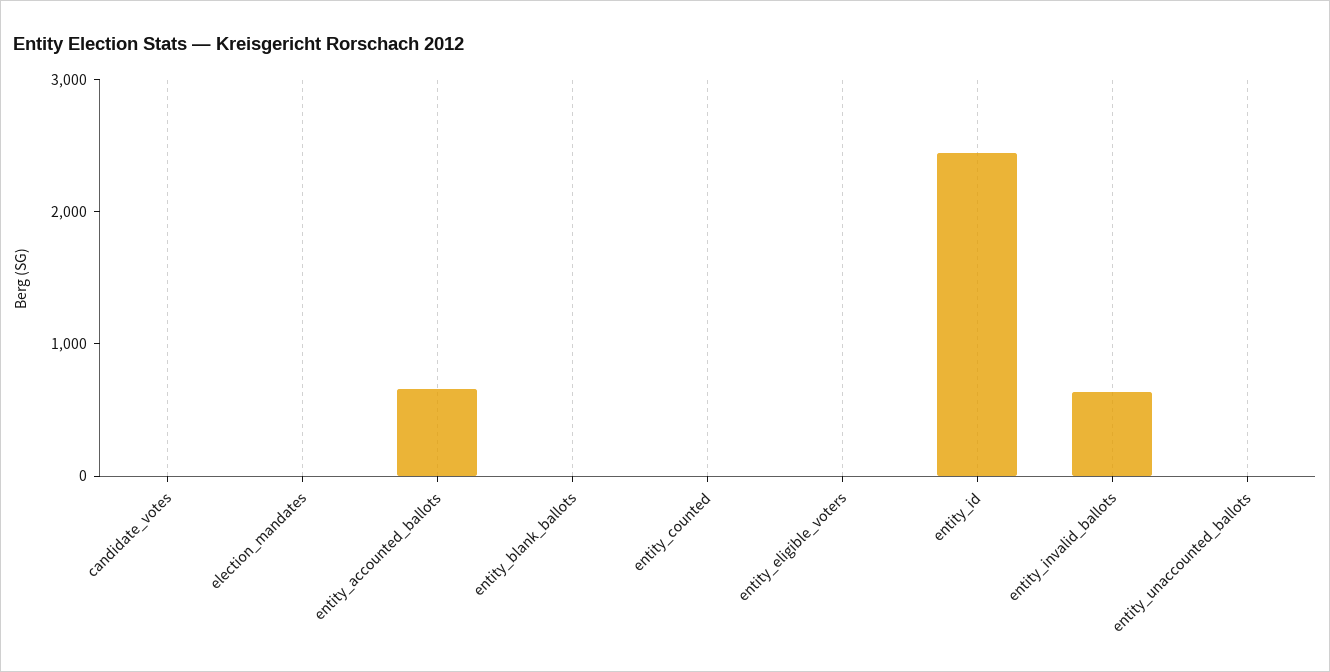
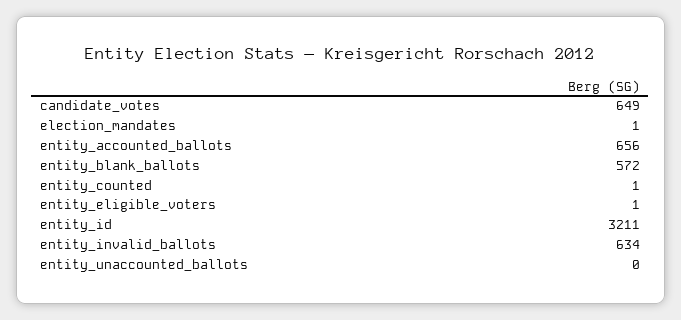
candidate_votes: 0 -> 649
entity_blank_ballots: 0 -> 572
entity_id: 2400 -> 3211

